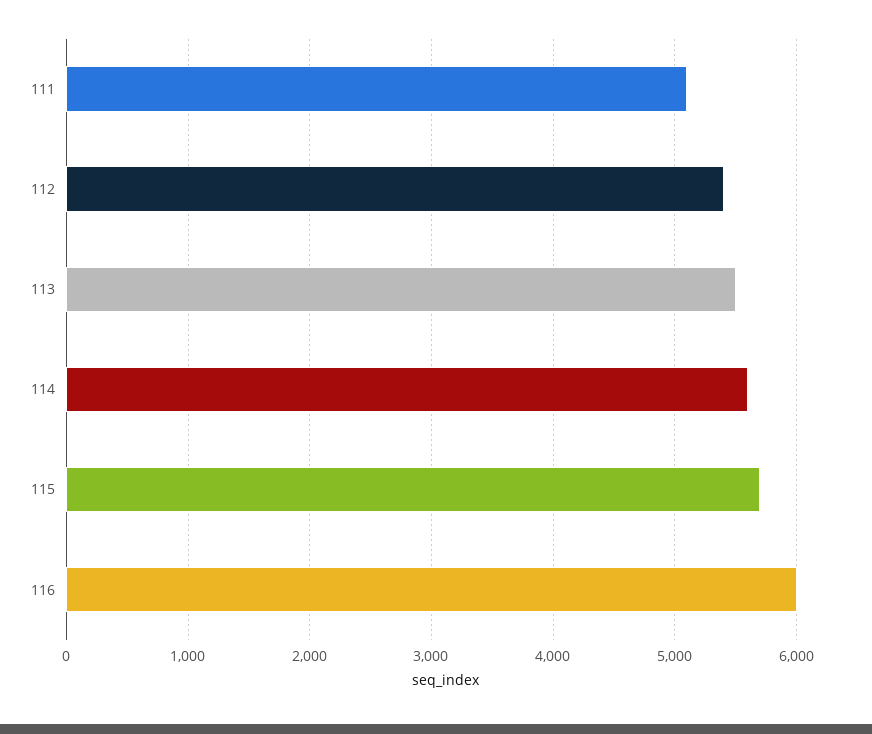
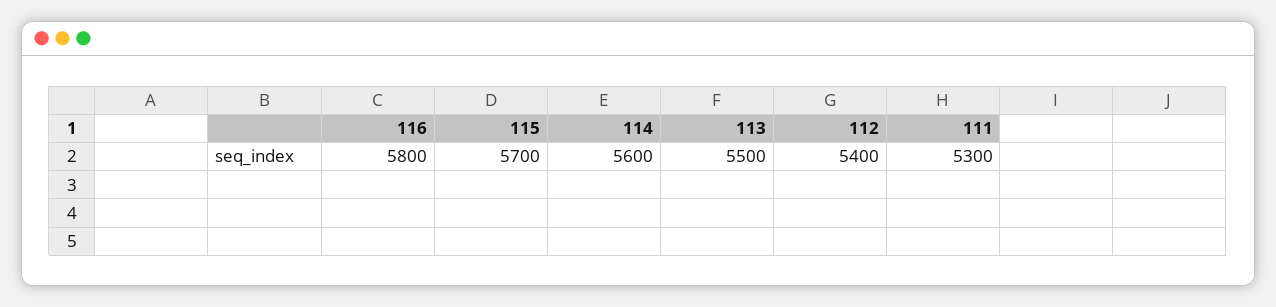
111: 5100 -> 5300
116: 6000 -> 5800

